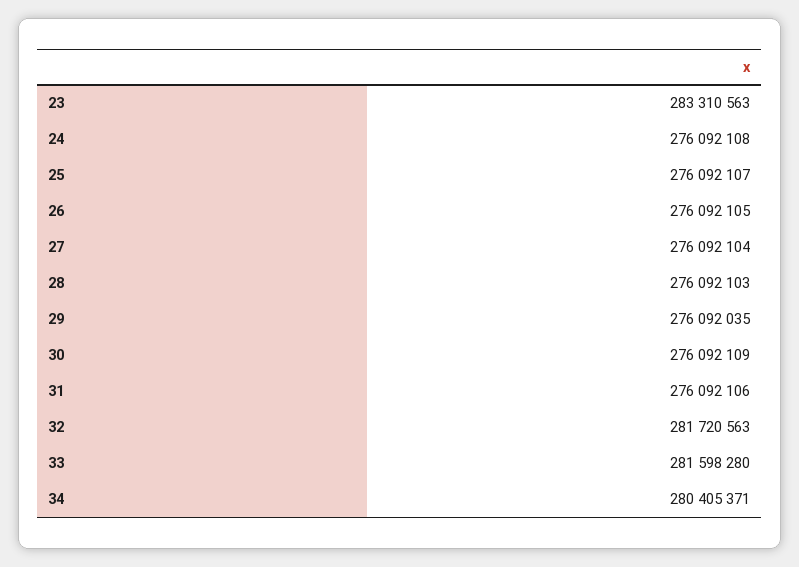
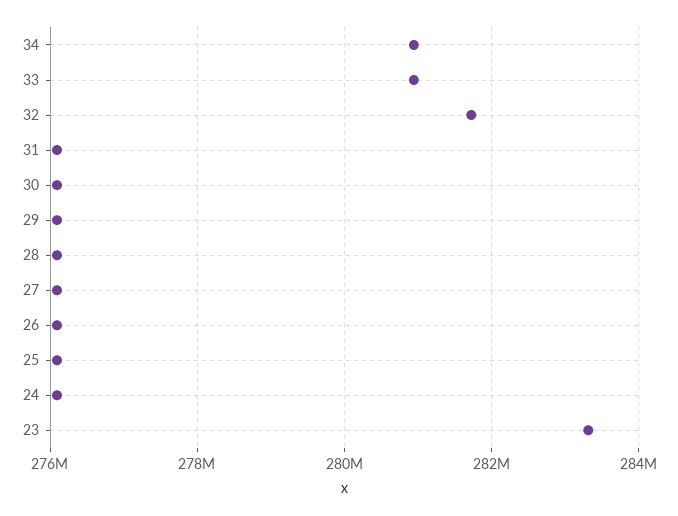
33: 281598280 -> 281000000
34: 280405371 -> 281000000

